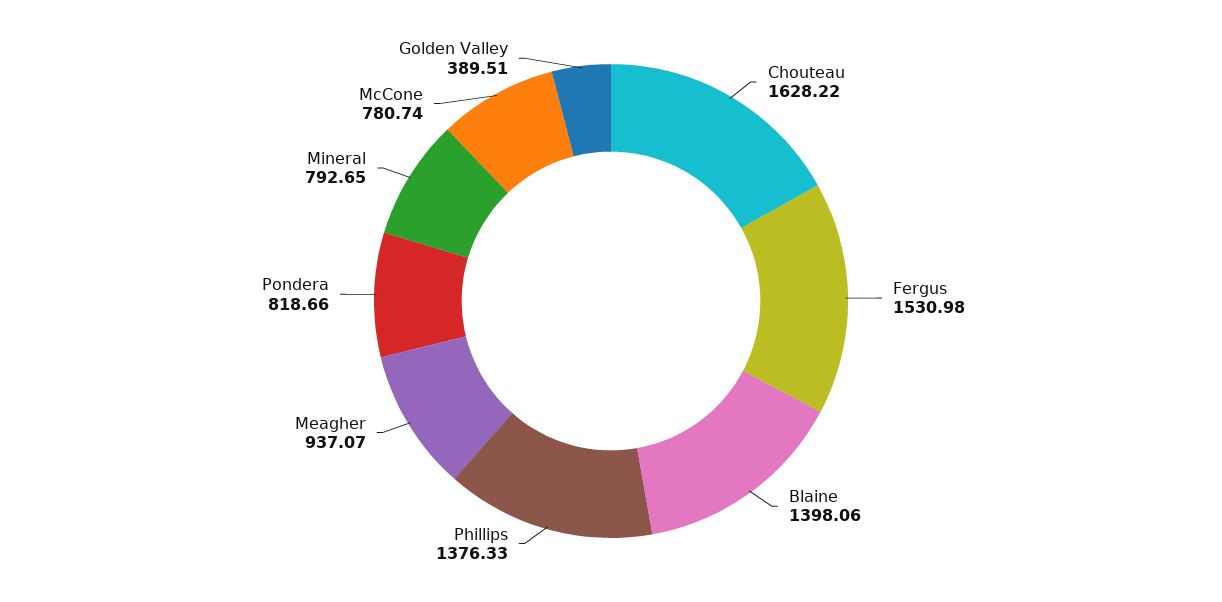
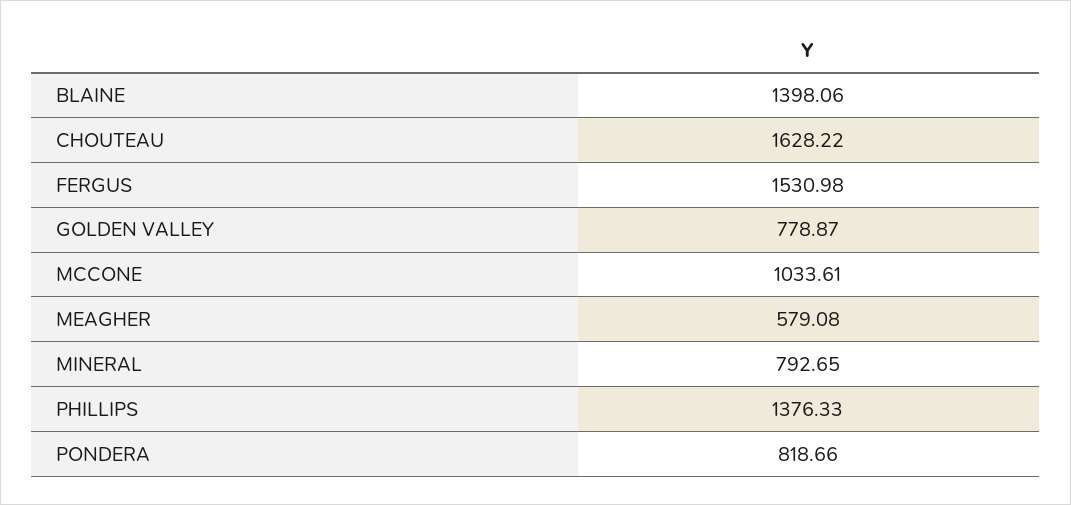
Meagher: 937.07 -> 579.08
McCone: 780.74 -> 1033.61
Golden Valley: 389.51 -> 778.87

